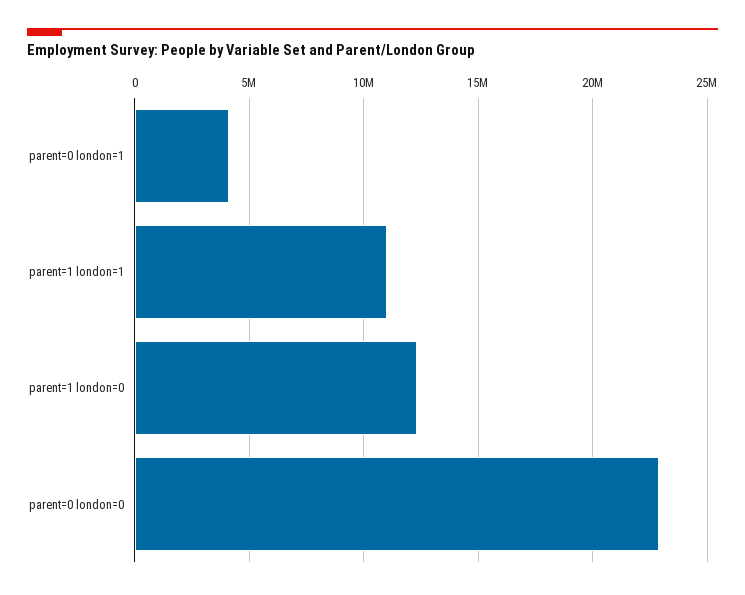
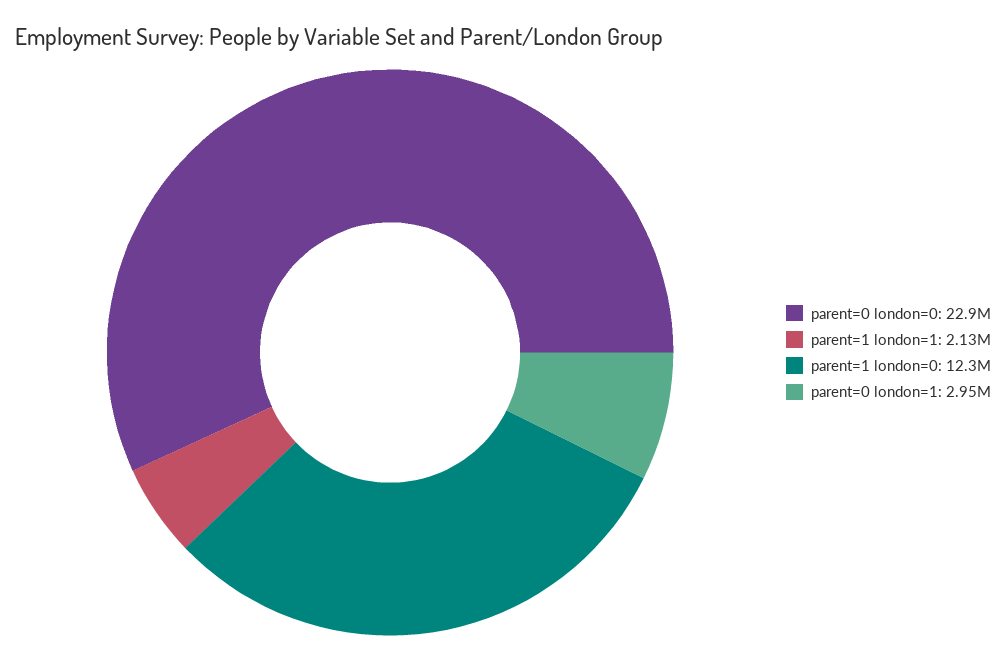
parent=0 london=1: 4000000 -> 2950000
parent=1 london=1: 11000000 -> 2130000

